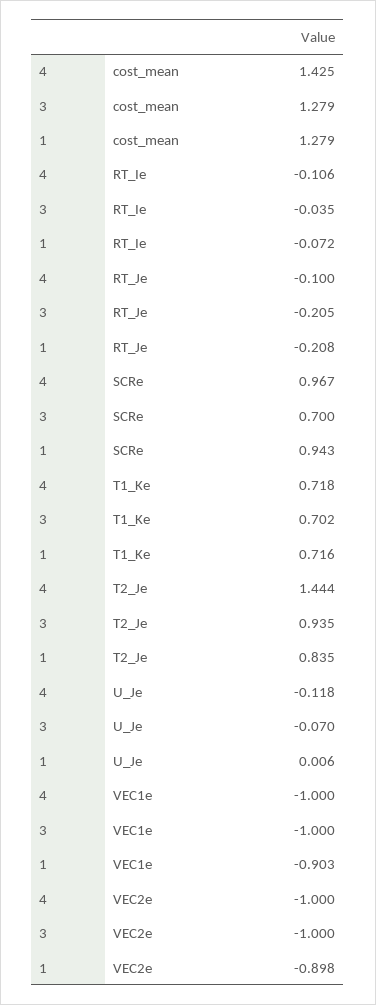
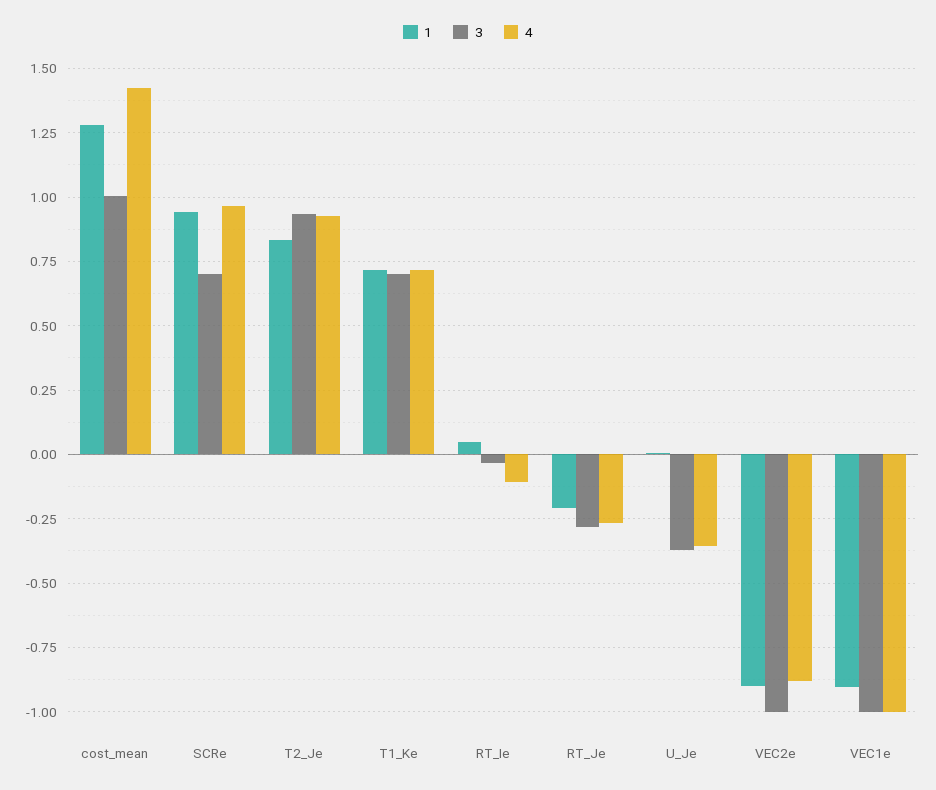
3, cost_mean: 1.279 -> 1
1, RT_Ie: -0.072 -> 0.05
4, RT_Je: -0.1 -> -0.275
3, RT_Je: -0.205 -> -0.275
4, T2_Je: 1.444 -> 0.925
4, U_Je: -0.118 -> -0.35
3, U_Je: -0.07 -> -0.375
4, VEC2e: -1 -> -0.875

